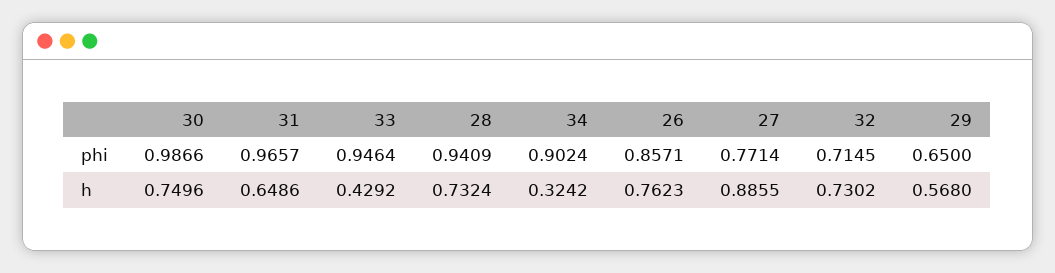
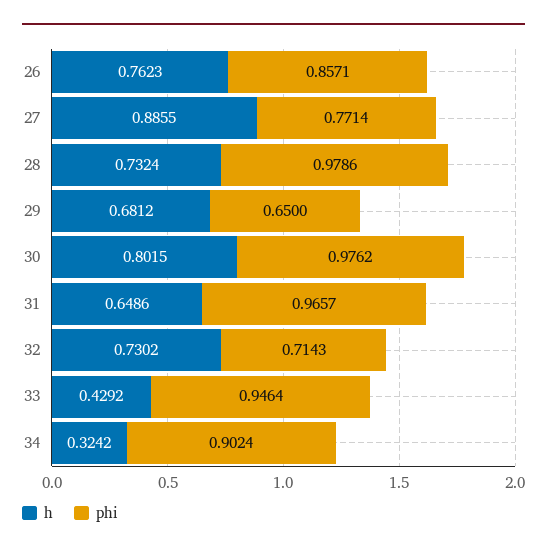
phi, 30: 0.9866 -> 0.9762
phi, 28: 0.9409 -> 0.9786
phi, 32: 0.7145 -> 0.7143
h, 30: 0.7496 -> 0.8015
h, 29: 0.568 -> 0.6812

